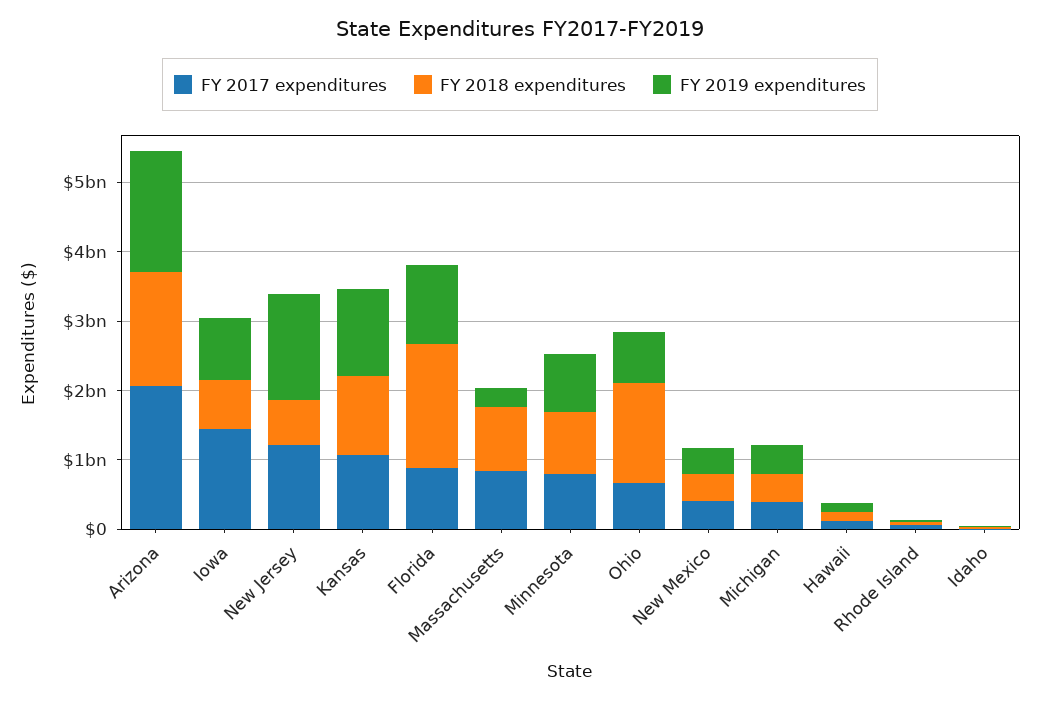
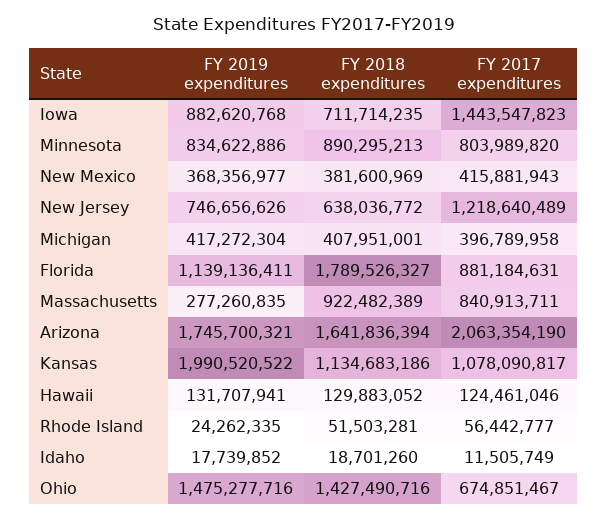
FY 2019 expenditures, New Jersey: 1600000000 -> 746656626
FY 2019 expenditures, Kansas: 1200000000 -> 1990520522
FY 2019 expenditures, Ohio: 800000000 -> 1475277716

